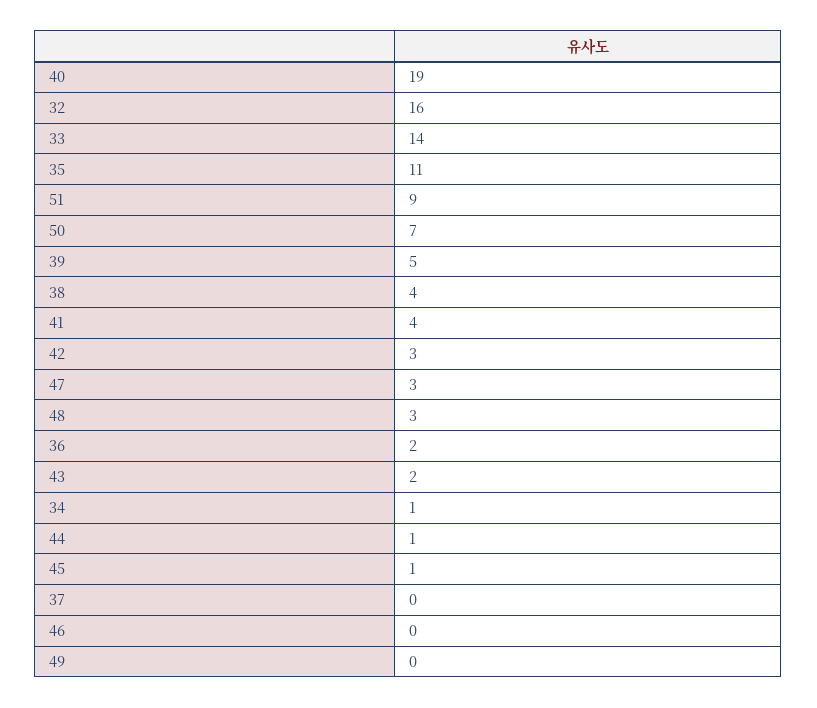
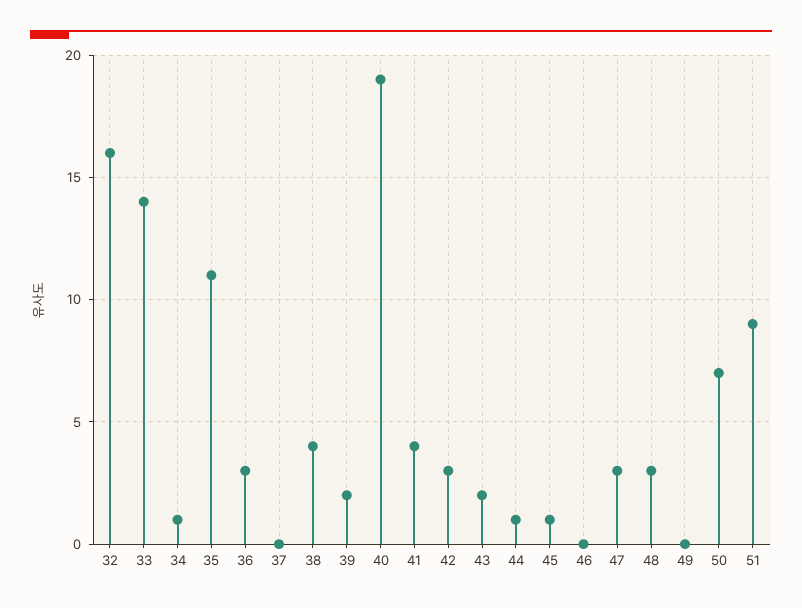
39: 5 -> 2
36: 2 -> 3

